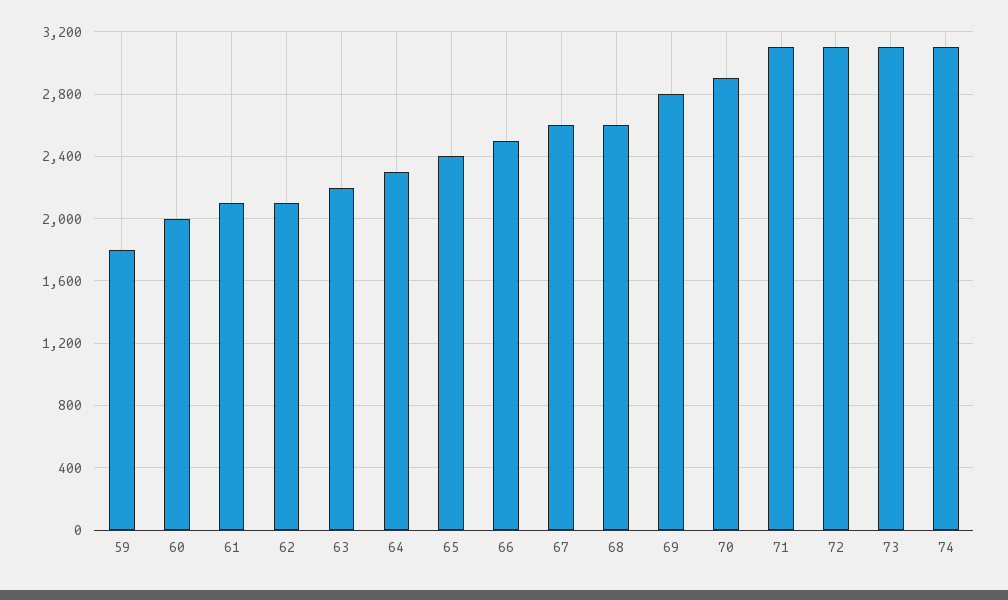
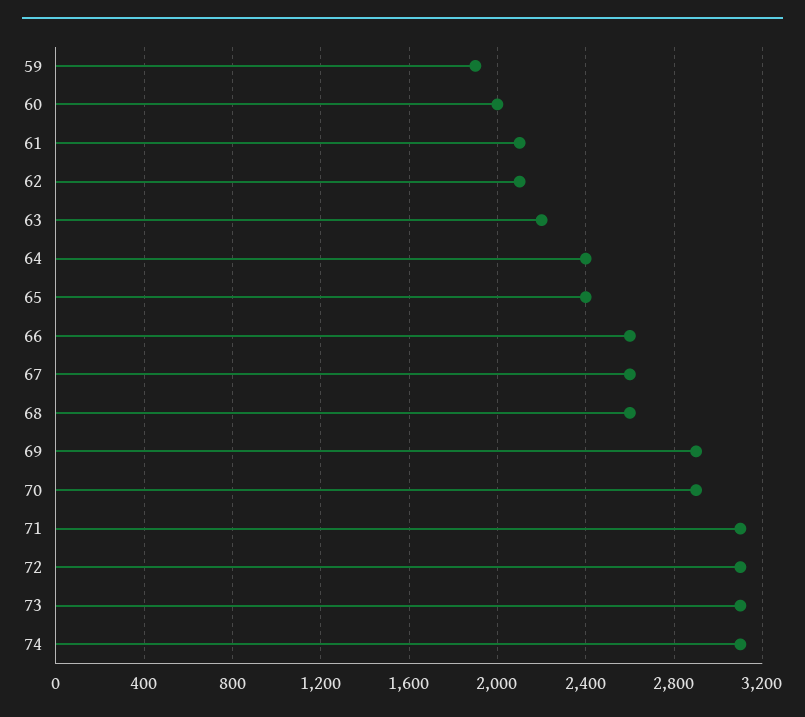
59: 1800 -> 1900
64: 2300 -> 2400
66: 2500 -> 2600
69: 2800 -> 2900

